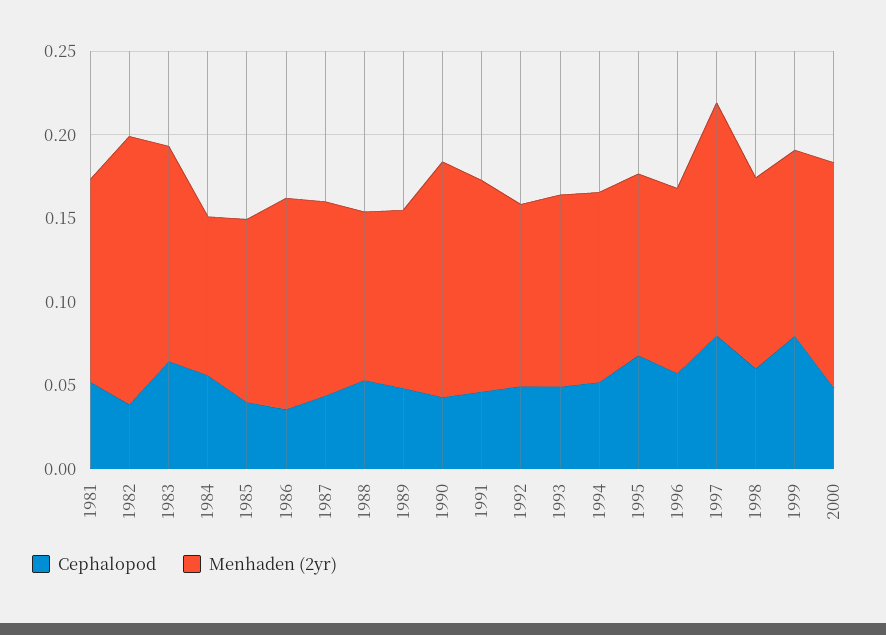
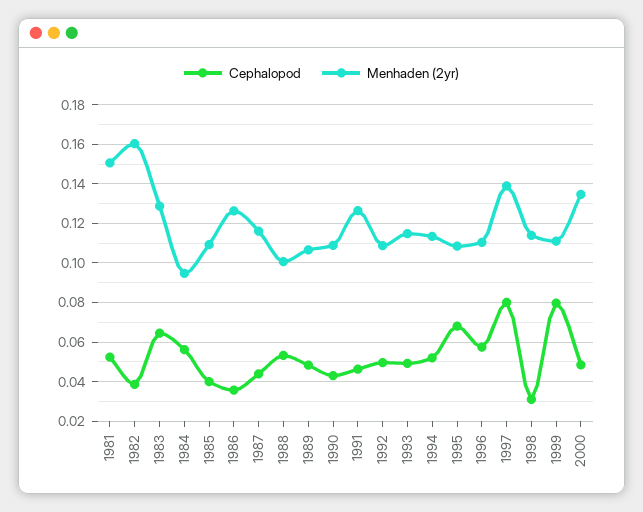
Menhaden (2yr), 1981: 0.12 -> 0.15
Menhaden (2yr), 1990: 0.14 -> 0.11
Cephalopod, 1998: 0.06 -> 0.03

